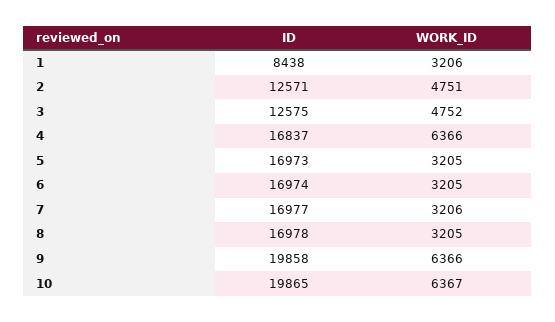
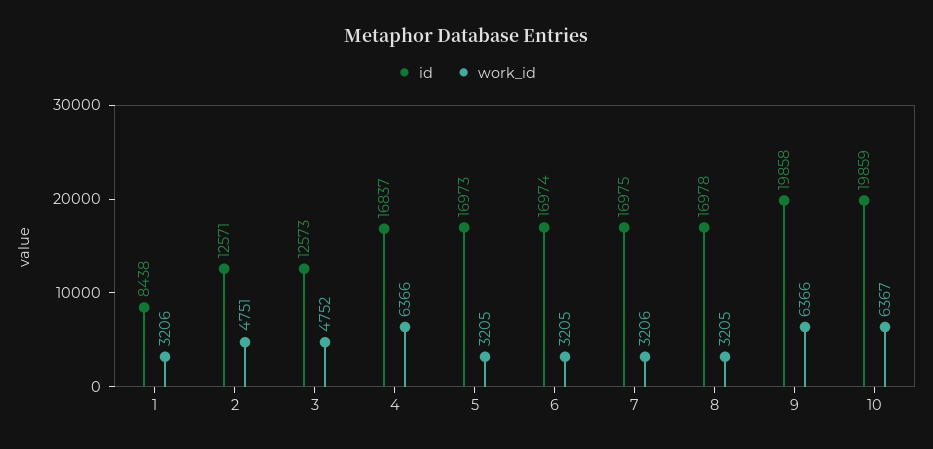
ID, 3: 12575 -> 12573
ID, 7: 16977 -> 16975
ID, 10: 19865 -> 19859

